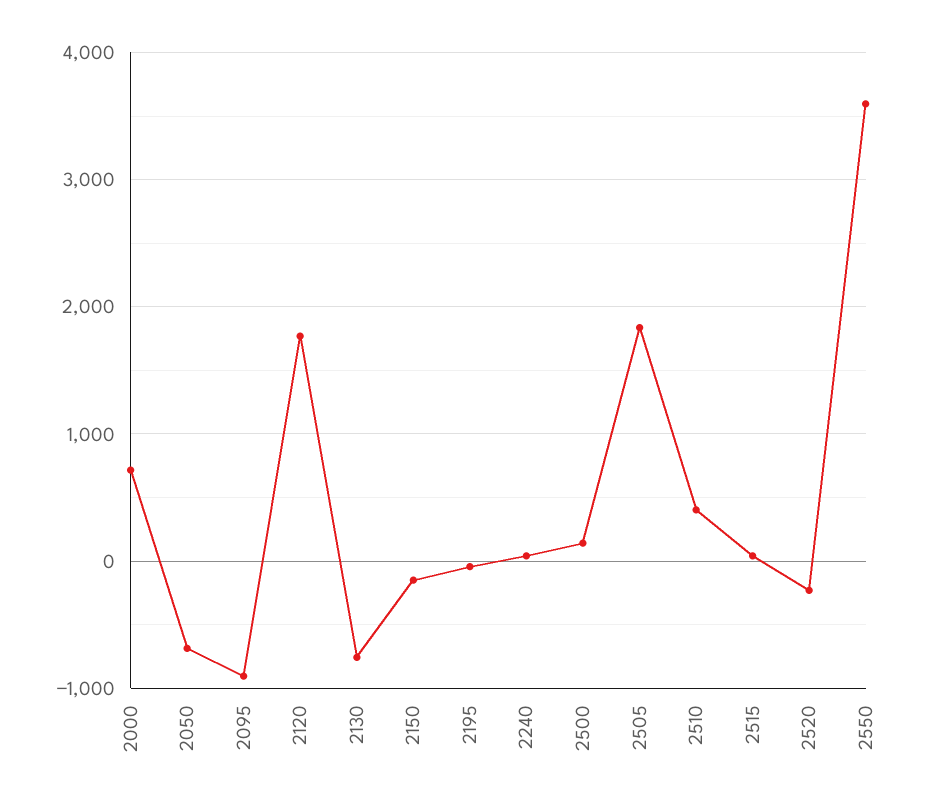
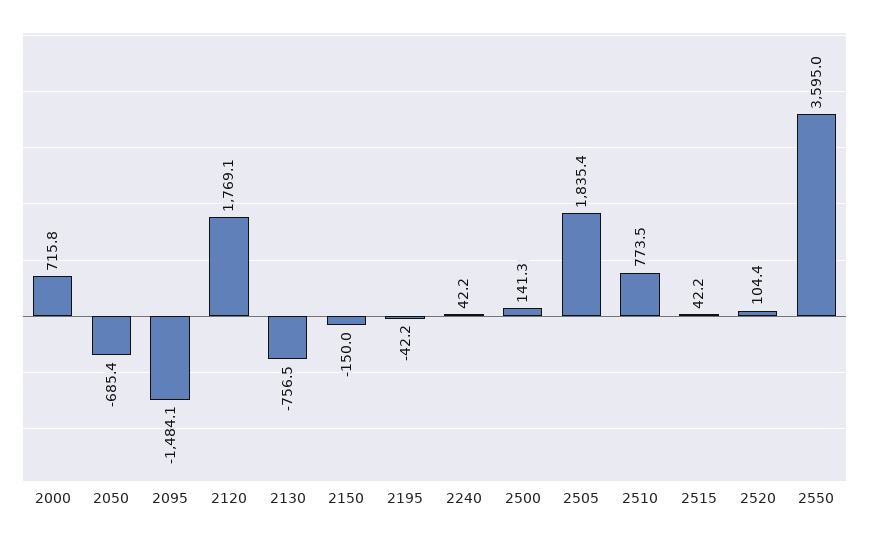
2095: -900 -> -1484.1
2510: 400 -> 773.5
2520: -200 -> 104.4

